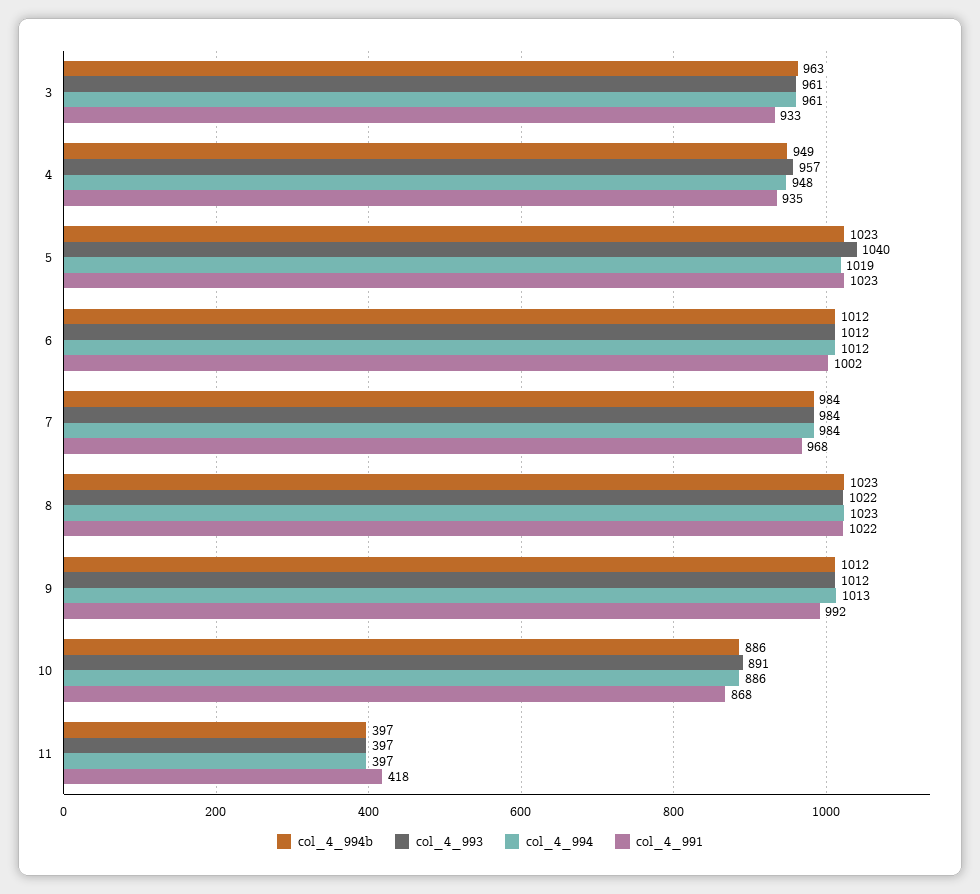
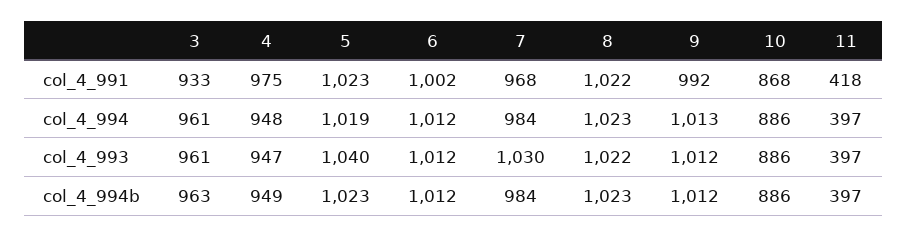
col_4_993, 4: 957 -> 947
col_4_991, 4: 935 -> 975
col_4_993, 7: 984 -> 1030
col_4_993, 10: 891 -> 886

